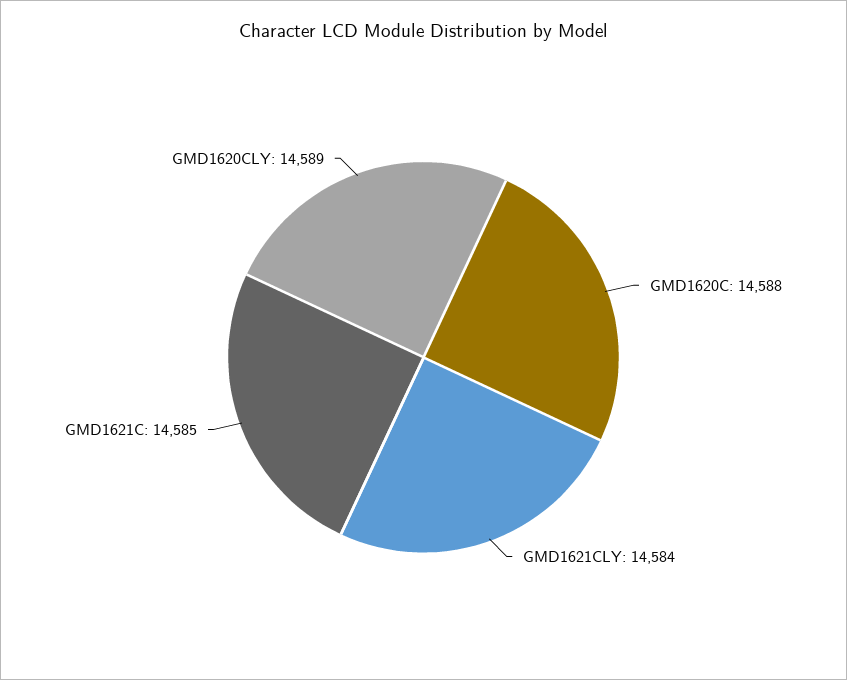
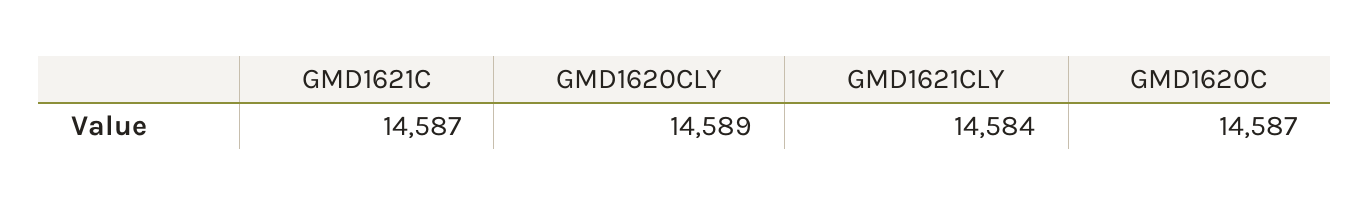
GMD1620C: 14588 -> 14587
GMD1621C: 14585 -> 14587

